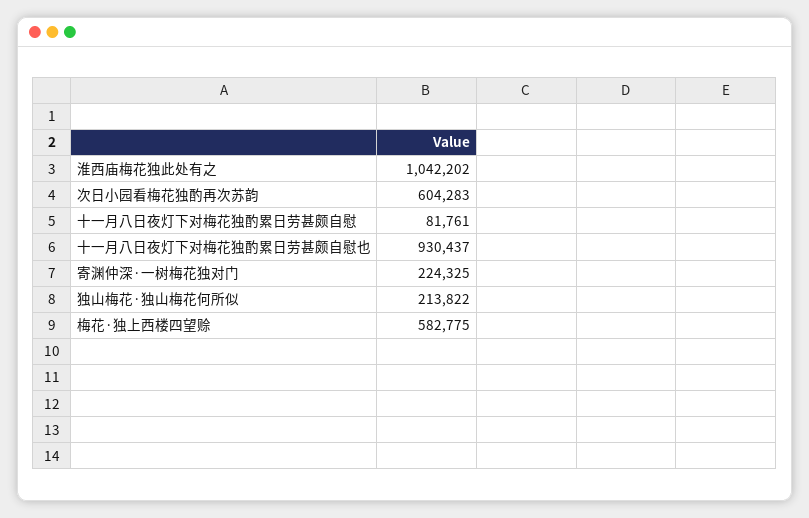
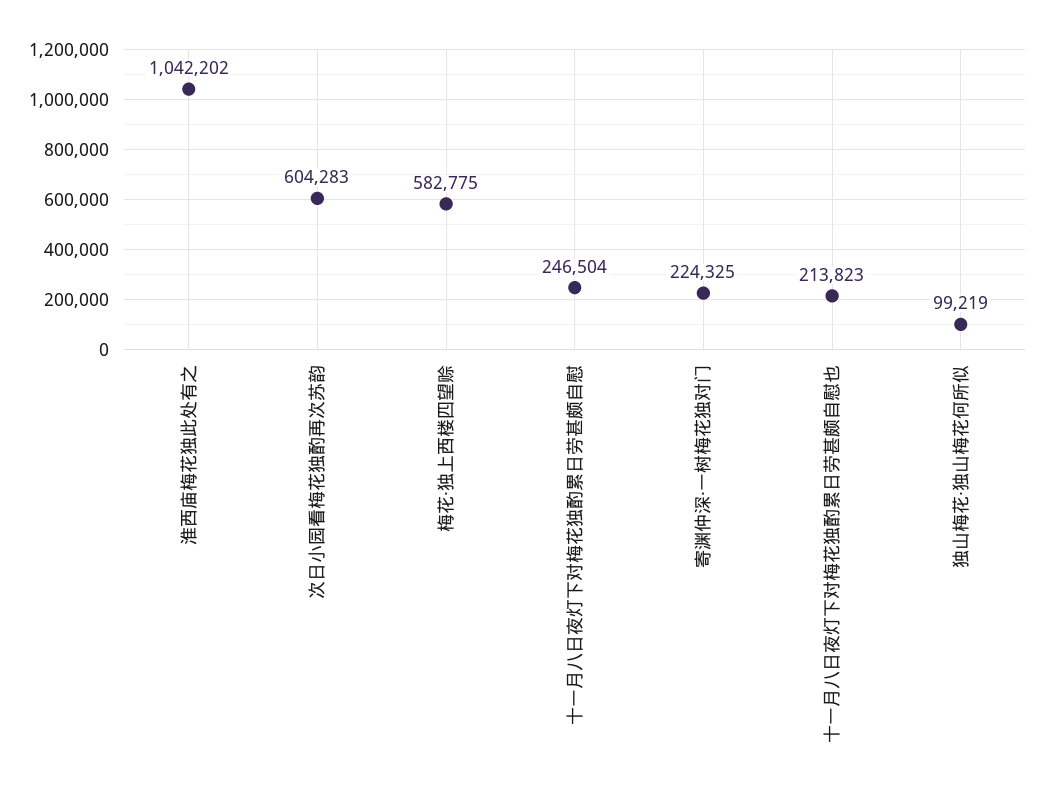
十一月八日夜灯下对梅花独酌累日劳甚颇自慰: 81761 -> 246504
十一月八日夜灯下对梅花独酌累日劳甚颇自慰也: 930437 -> 213823
独山梅花·独山梅花何所似: 213822 -> 99219

